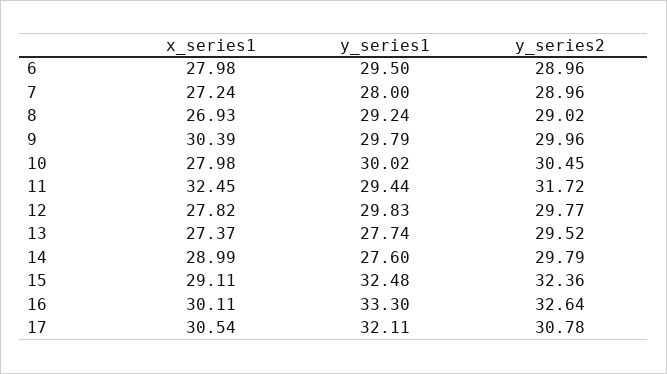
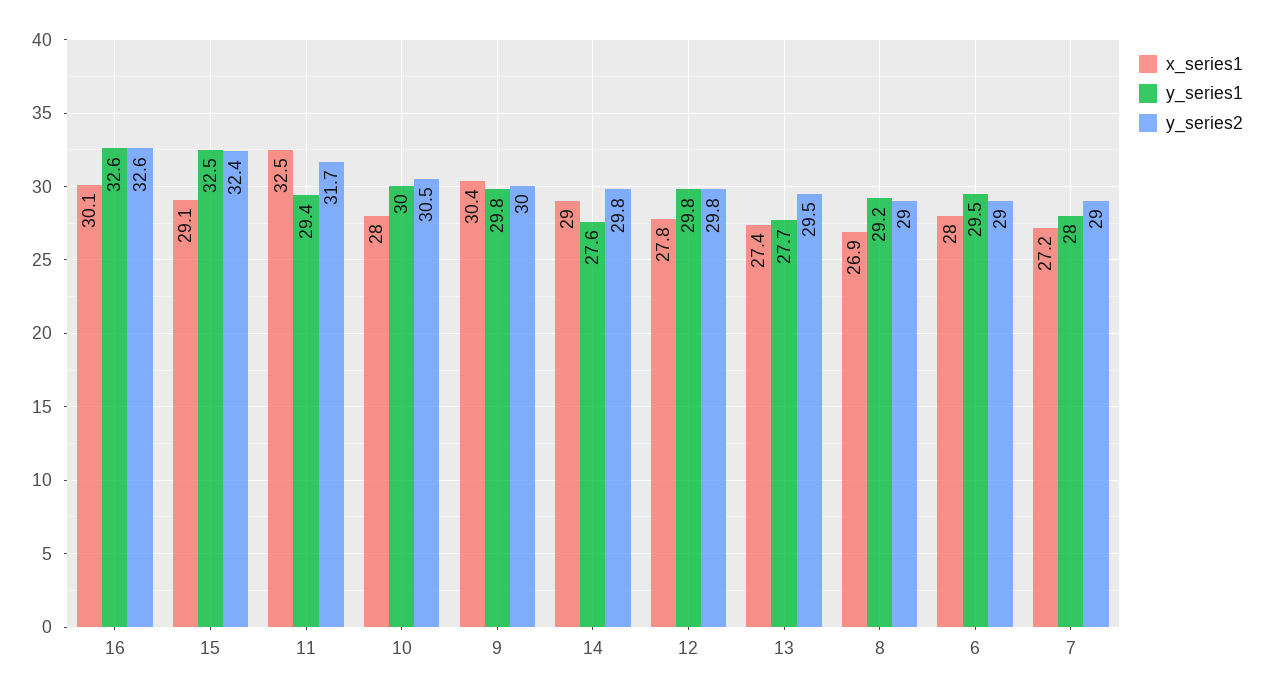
y_series1, 16: 33.3 -> 32.6
x_series1, 17: 30.54 -> none
y_series1, 17: 32.11 -> none
y_series2, 17: 30.78 -> none

